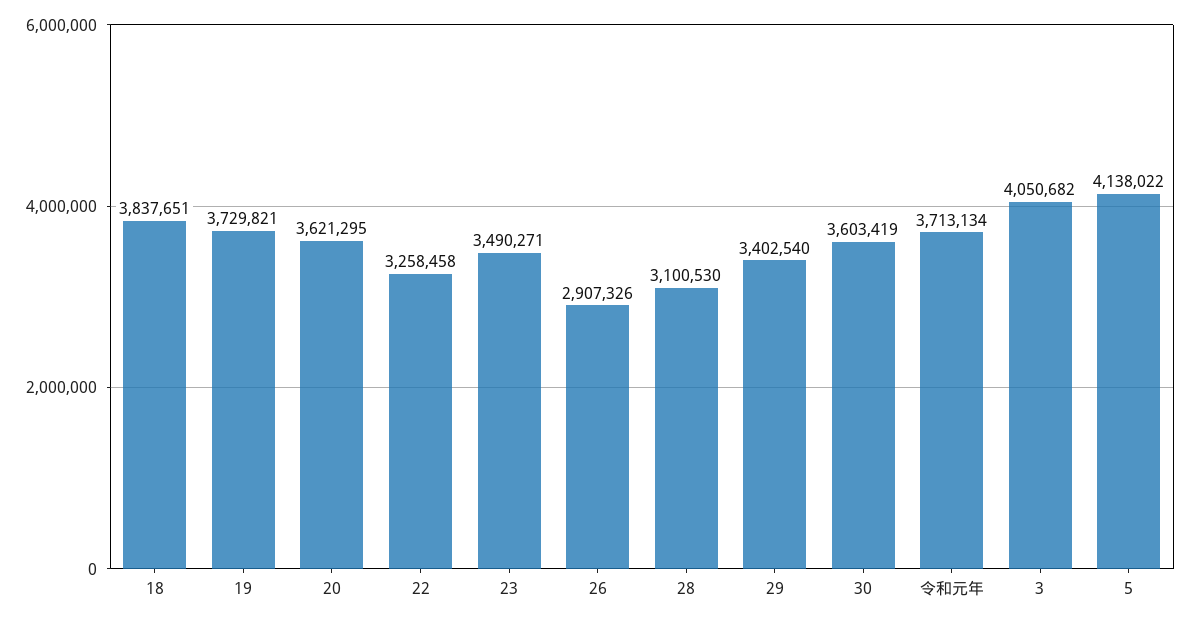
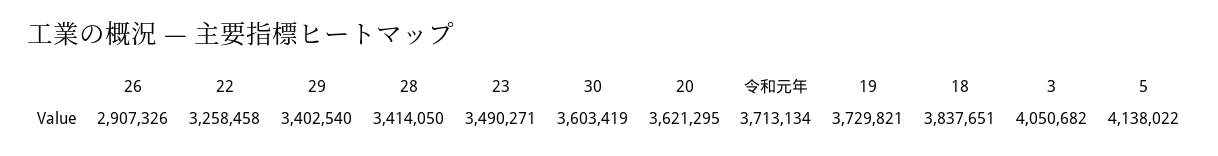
28: 3100530 -> 3414050

